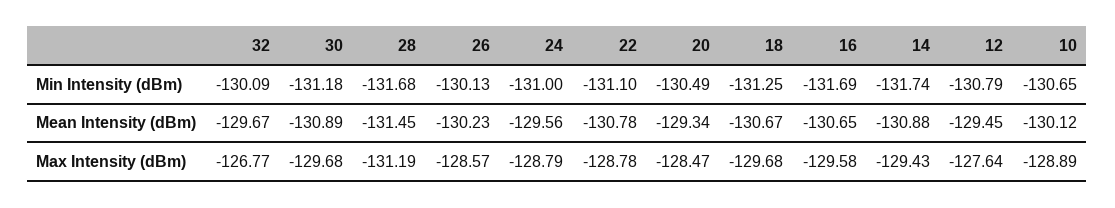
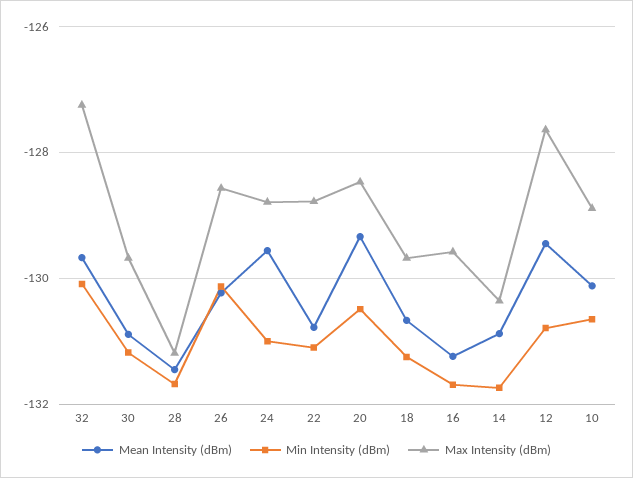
Mean Intensity (dBm), 16: -130.65 -> -131.2
Max Intensity (dBm), 32: -126.77 -> -127.2
Max Intensity (dBm), 14: -129.43 -> -130.4

